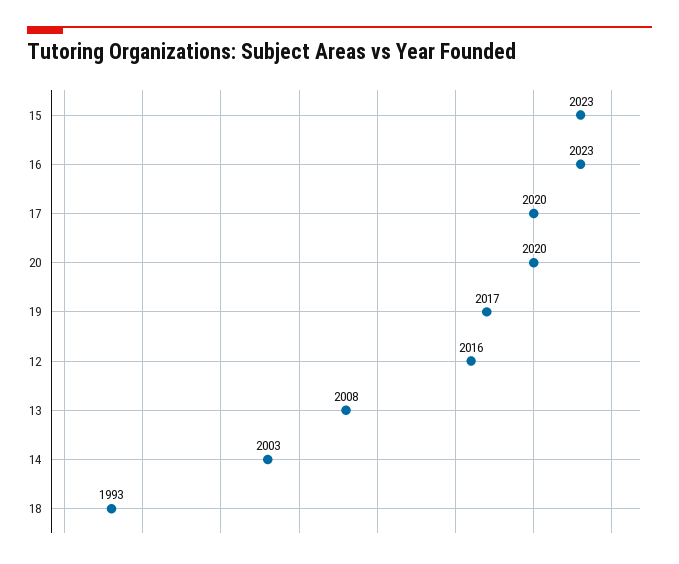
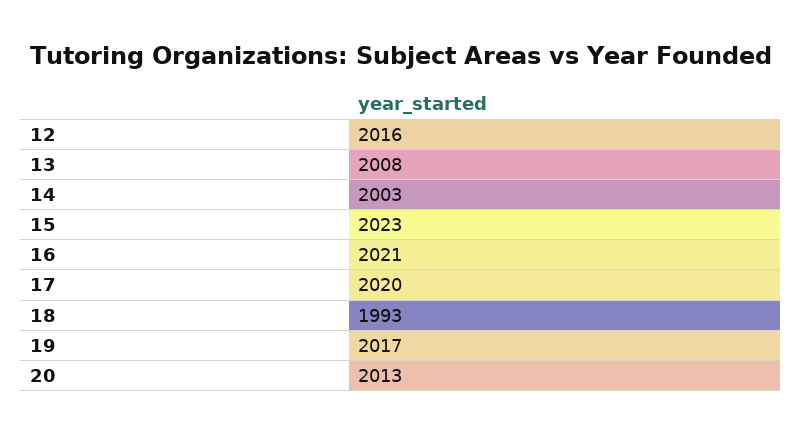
16: 2023 -> 2021
20: 2020 -> 2013

